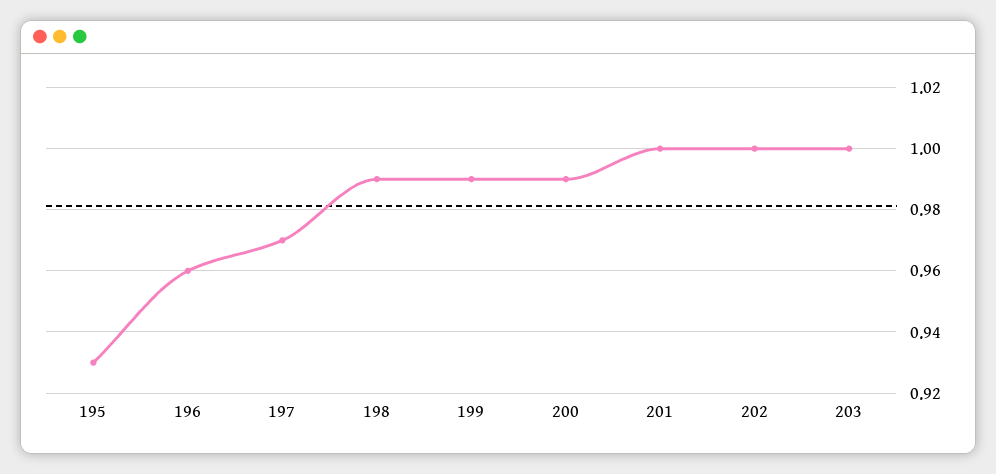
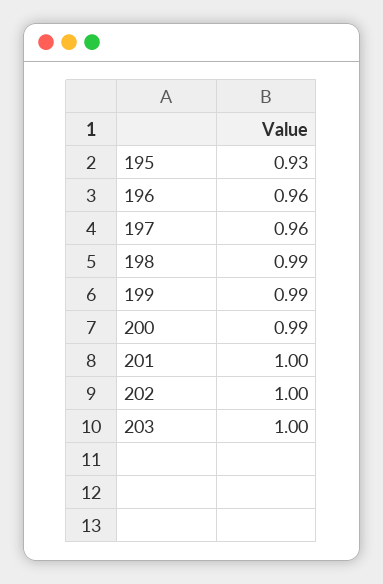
197: 0.97 -> 0.96

